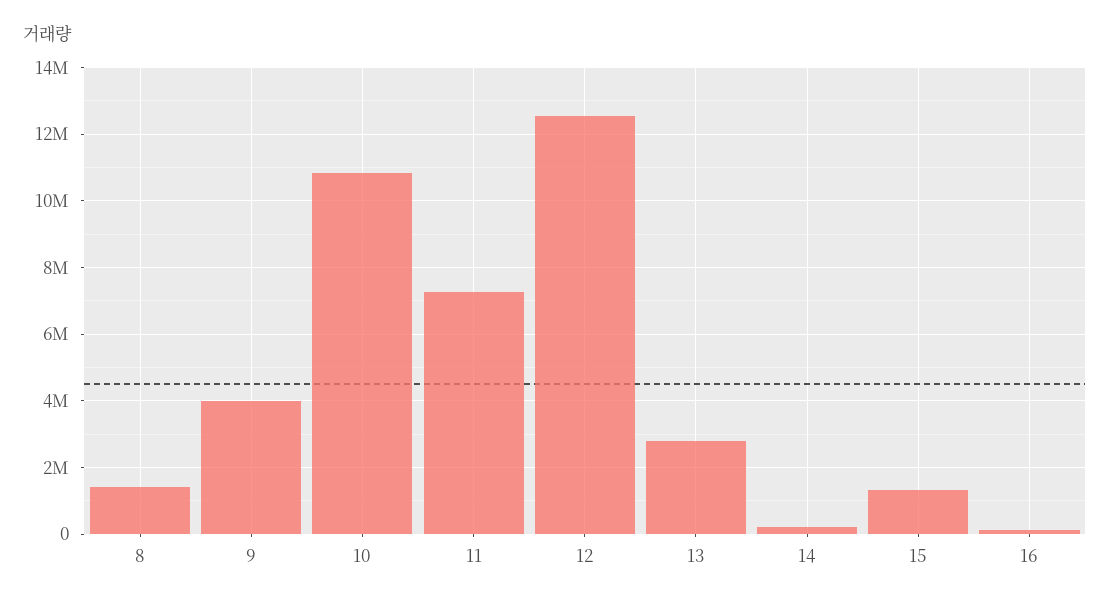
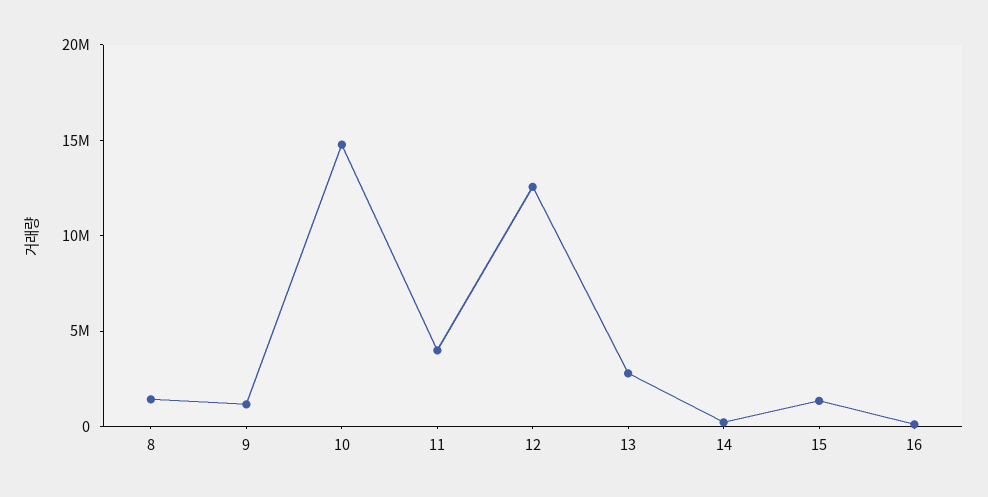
9: 4000000 -> 1000000
10: 10800000 -> 15000000
11: 7200000 -> 4000000

